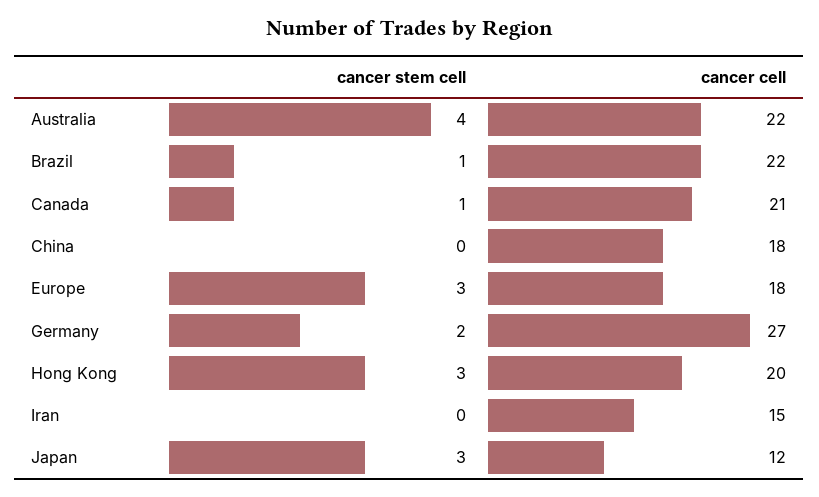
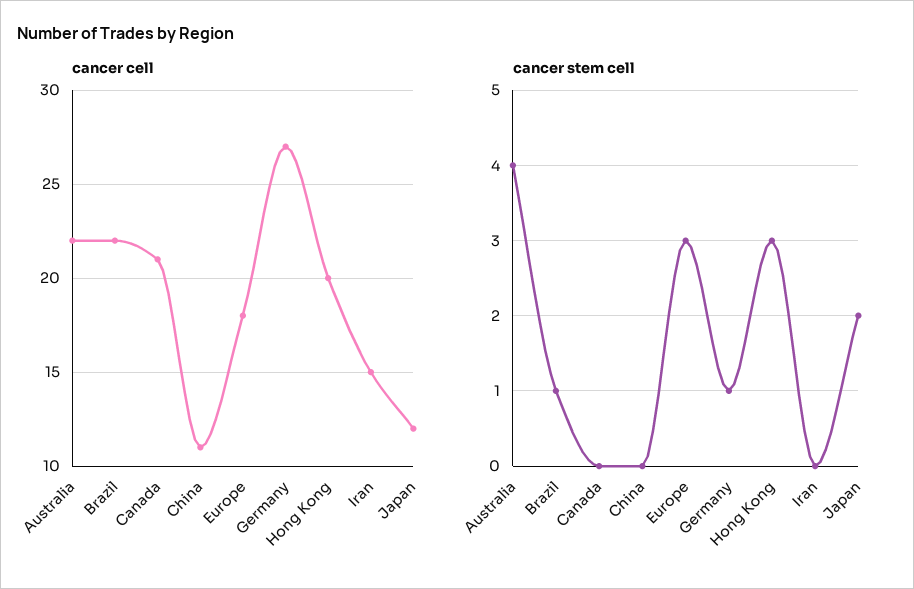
cancer stem cell, Canada: 1 -> 0
cancer cell, China: 18 -> 11
cancer stem cell, Germany: 2 -> 1
cancer stem cell, Japan: 3 -> 2

